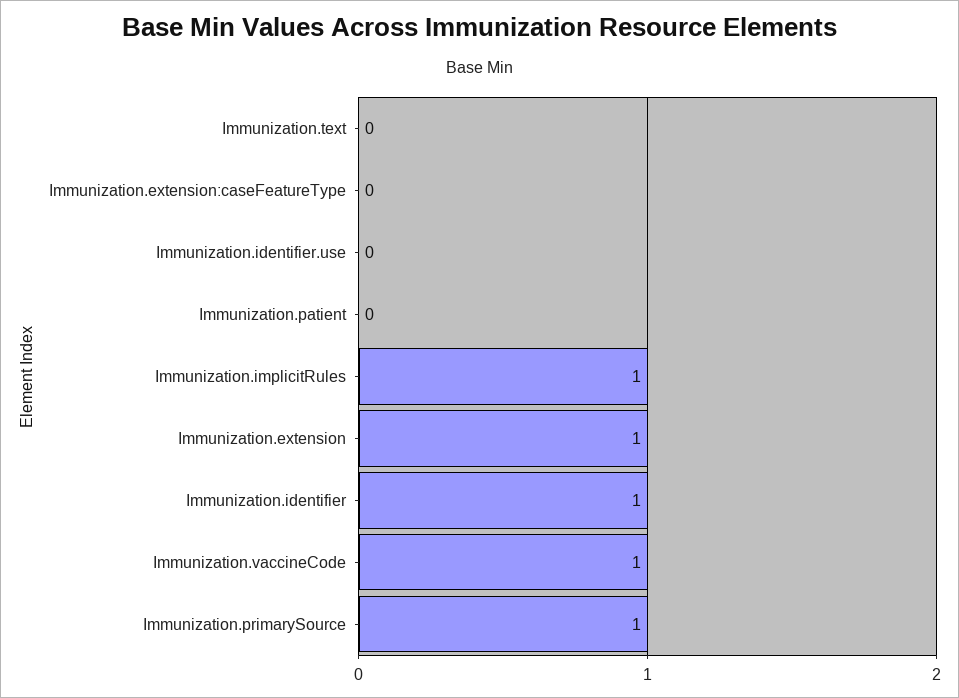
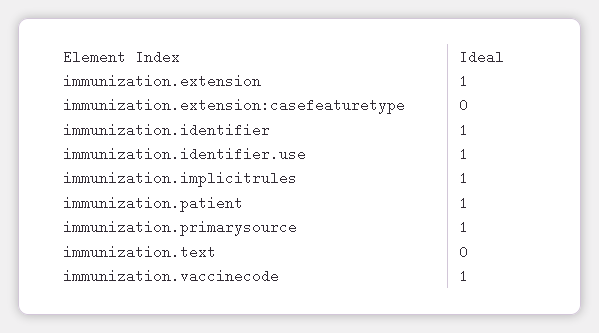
Immunization.identifier.use: 0 -> 1
Immunization.patient: 0 -> 1

